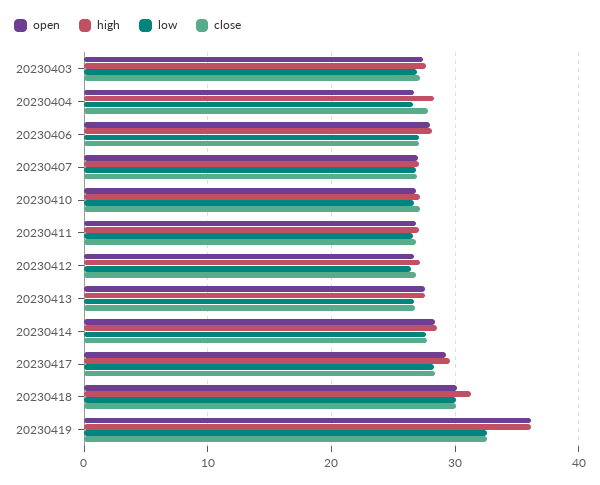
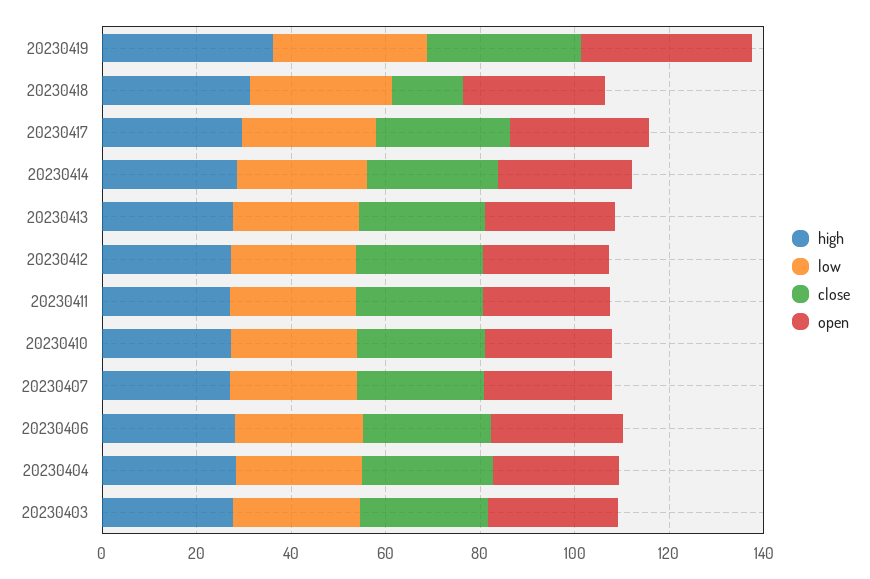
close, 20230418: 30 -> 15

